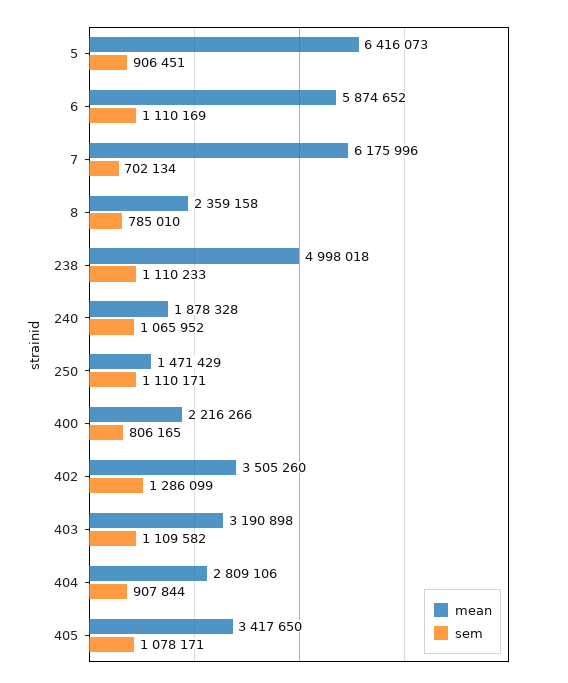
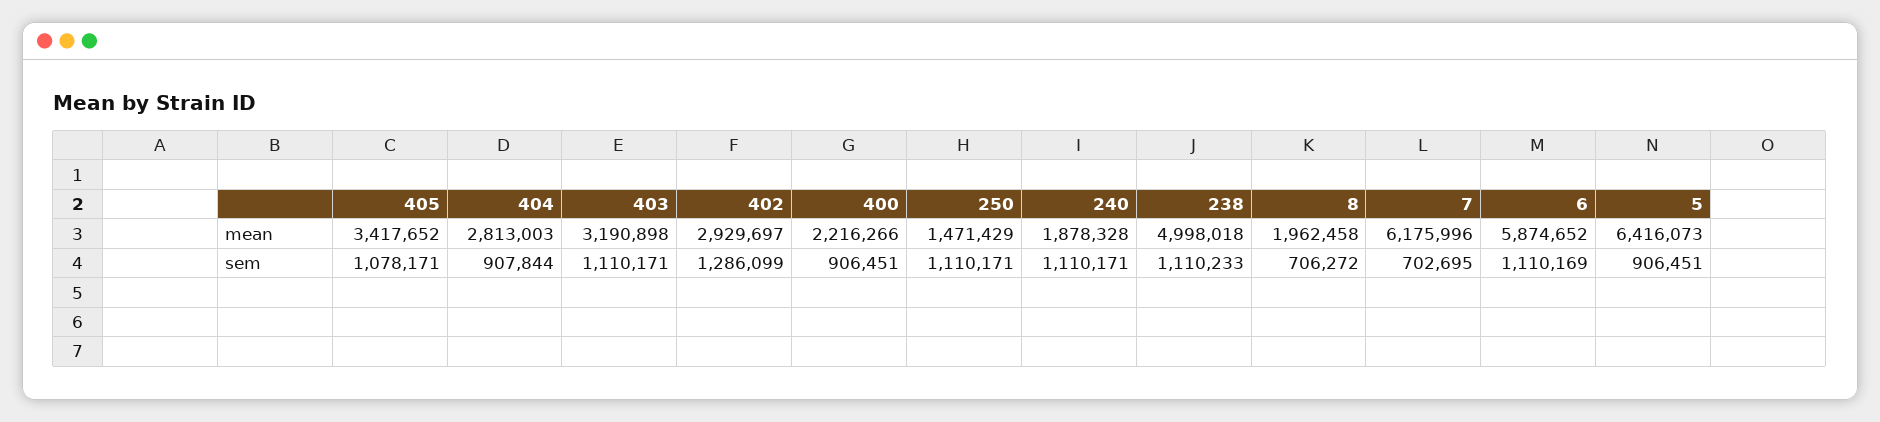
sem, 7: 702134 -> 702695
mean, 8: 2359158 -> 1962458
sem, 8: 785010 -> 706272
sem, 240: 1065952 -> 1110171
sem, 400: 806165 -> 906451
mean, 402: 3505260 -> 2929697
sem, 403: 1109582 -> 1110171
mean, 404: 2809106 -> 2813003
mean, 405: 3417650 -> 3417652

